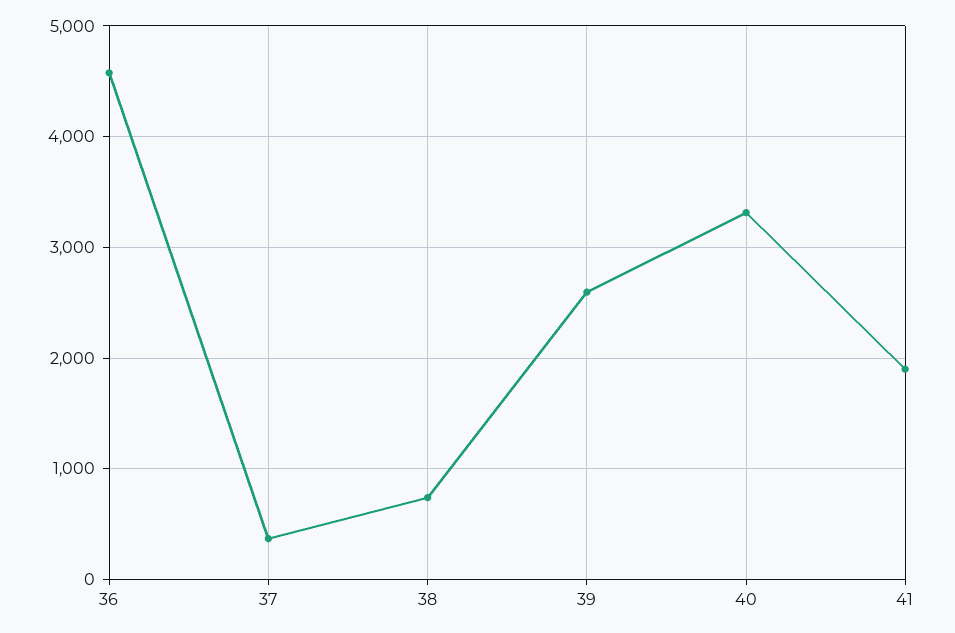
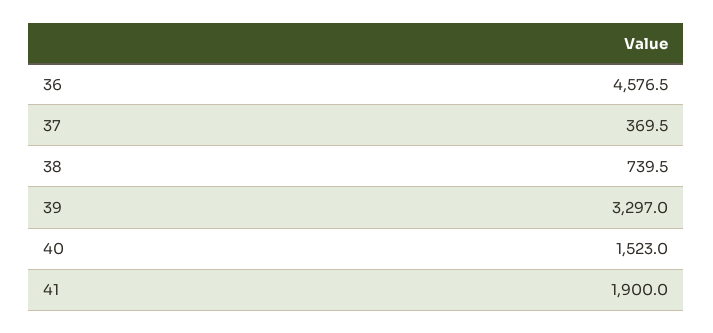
39: 2600 -> 3297
40: 3300 -> 1523

